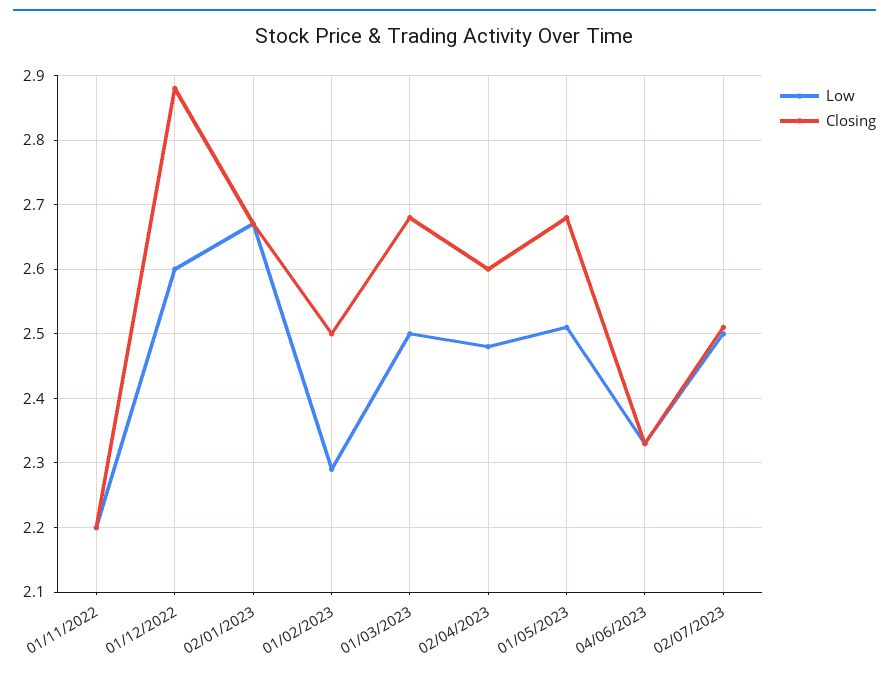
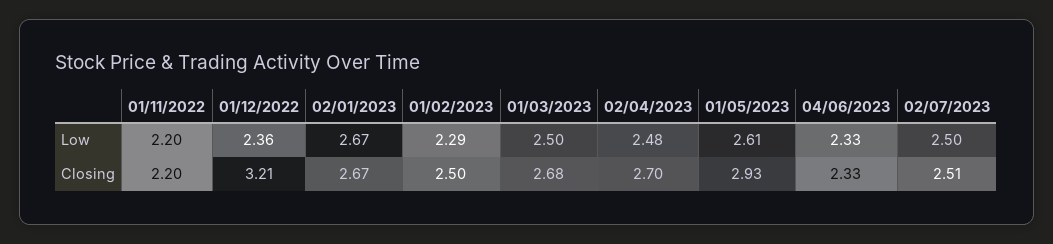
Low, 01/12/2022: 2.6 -> 2.36
Closing, 01/12/2022: 2.88 -> 3.21
Closing, 02/04/2023: 2.6 -> 2.7
Low, 01/05/2023: 2.51 -> 2.61
Closing, 01/05/2023: 2.68 -> 2.93

